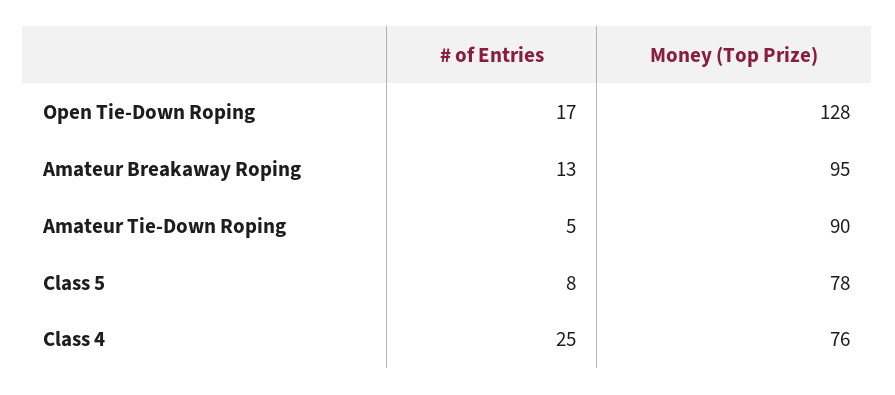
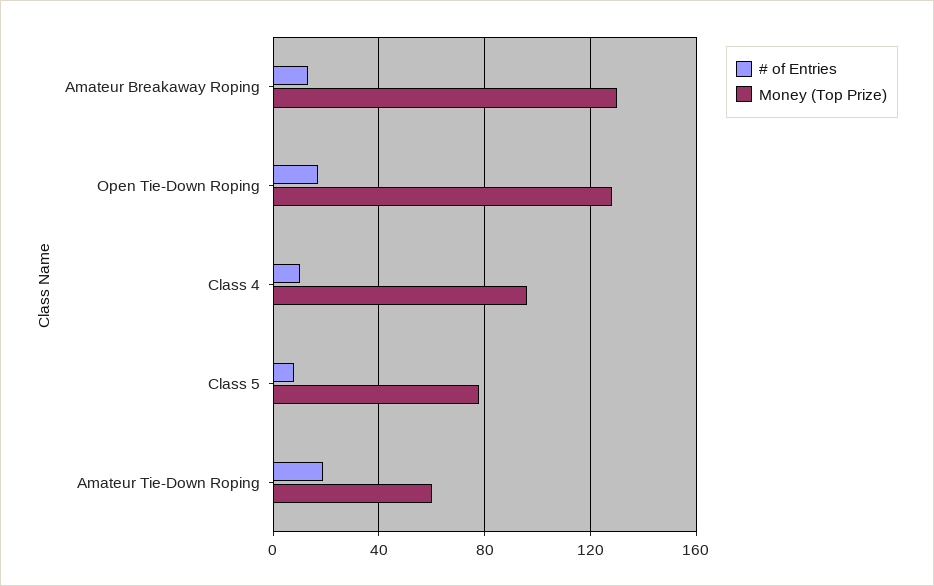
Money (Top Prize), Amateur Breakaway Roping: 95 -> 130
# of Entries, Amateur Tie-Down Roping: 5 -> 20
Money (Top Prize), Amateur Tie-Down Roping: 90 -> 60
# of Entries, Class 4: 25 -> 10
Money (Top Prize), Class 4: 76 -> 95

